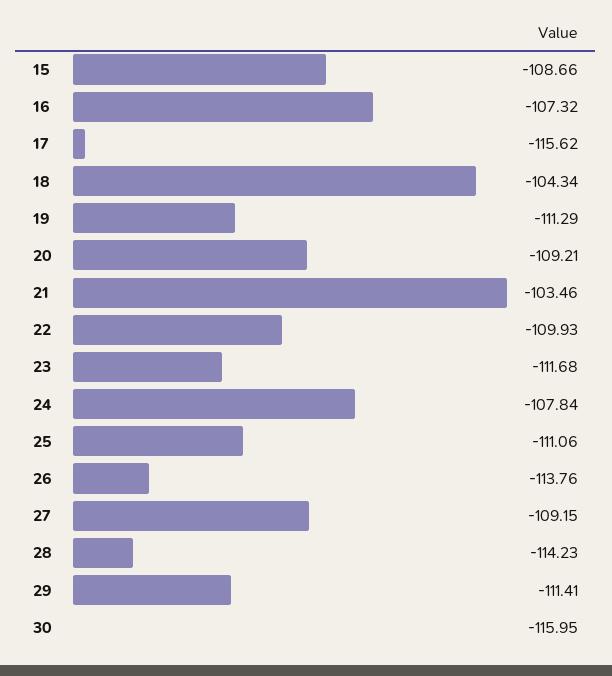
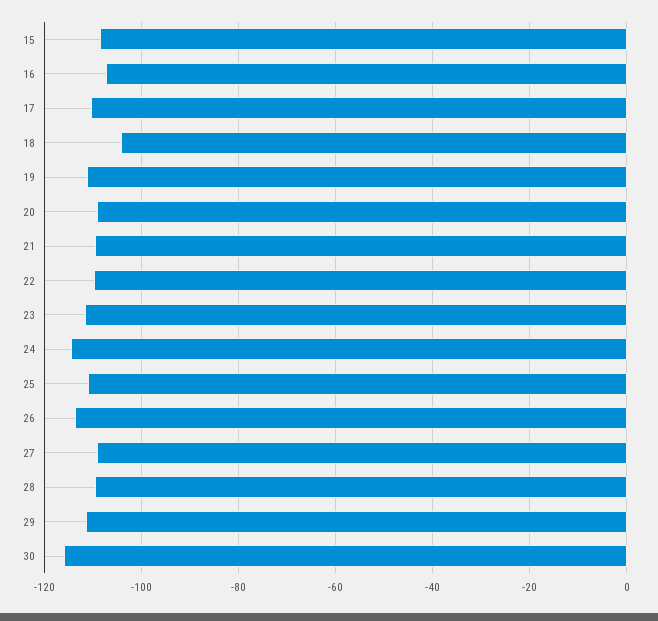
17: -115.62 -> -110
21: -103.46 -> -110
24: -107.84 -> -114
28: -114.23 -> -110

